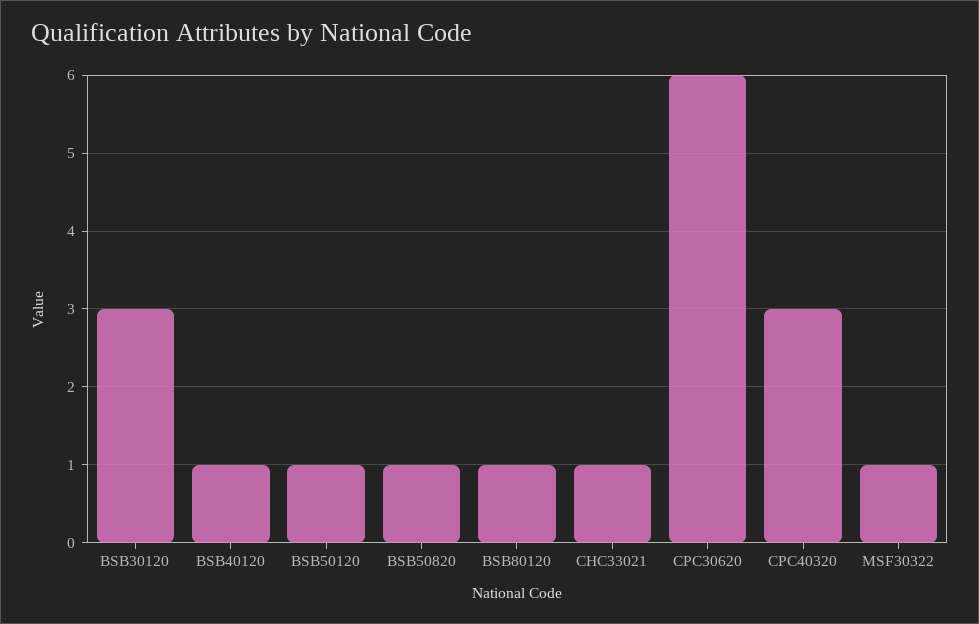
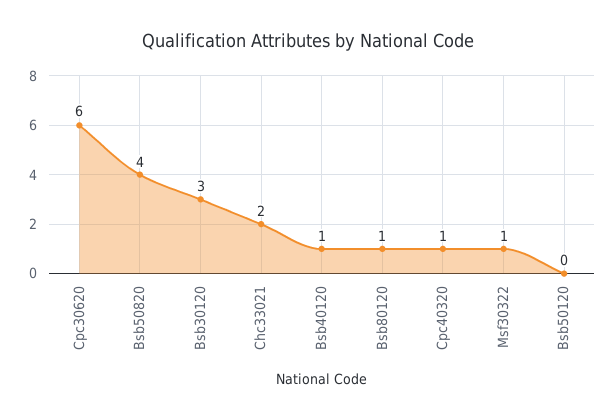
BSB50120: 1 -> 0
BSB50820: 1 -> 4
CHC33021: 1 -> 2
CPC40320: 3 -> 1

